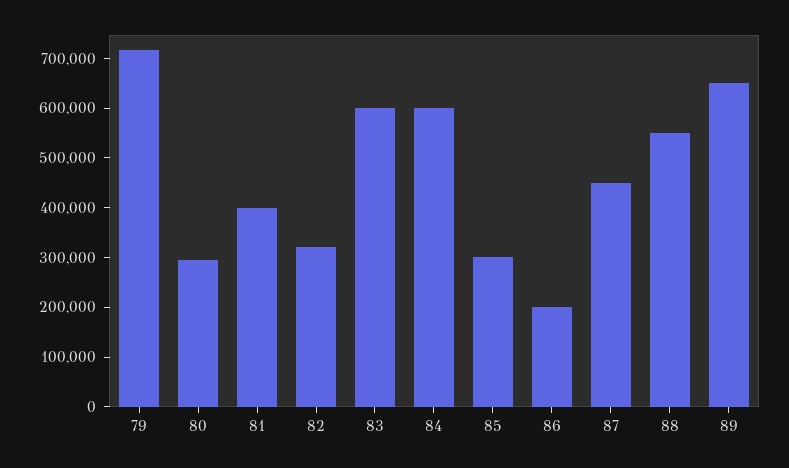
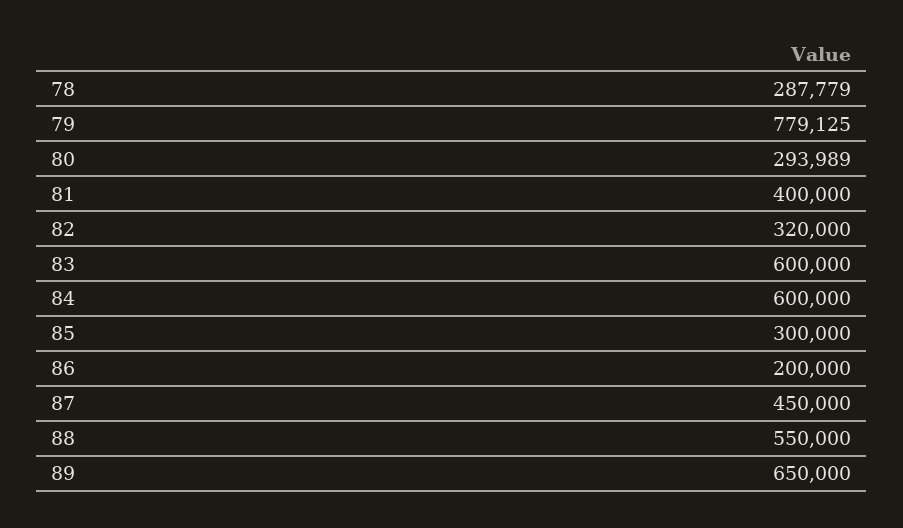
79: 720000 -> 779125
78: none -> 287779

